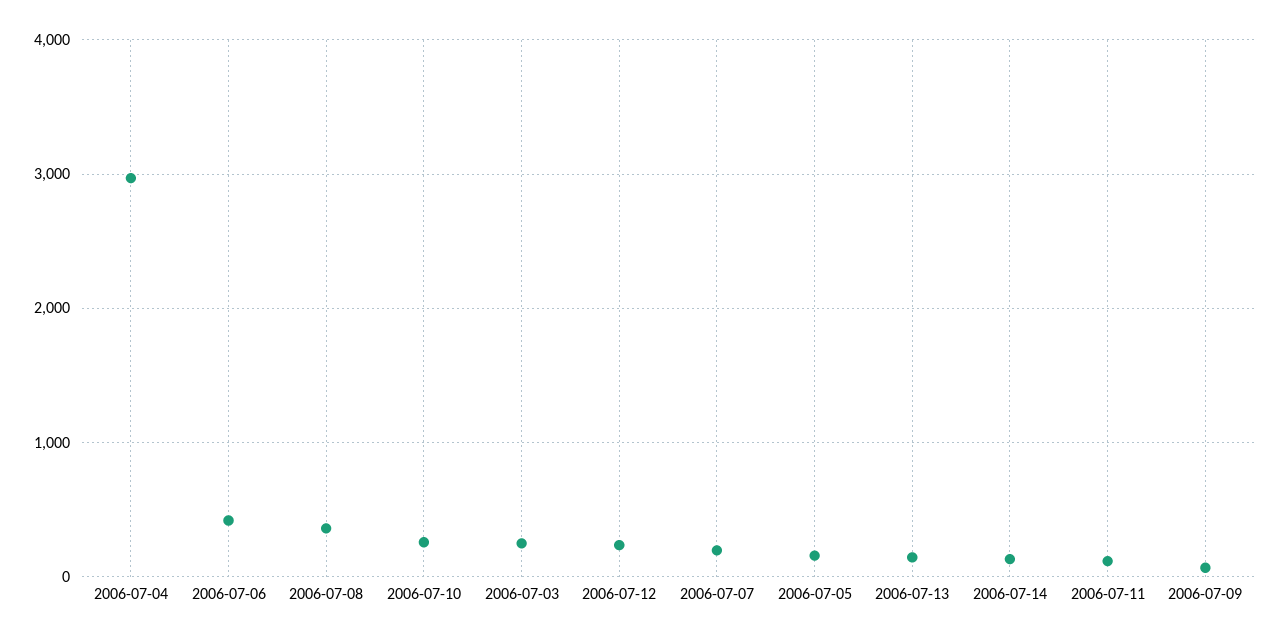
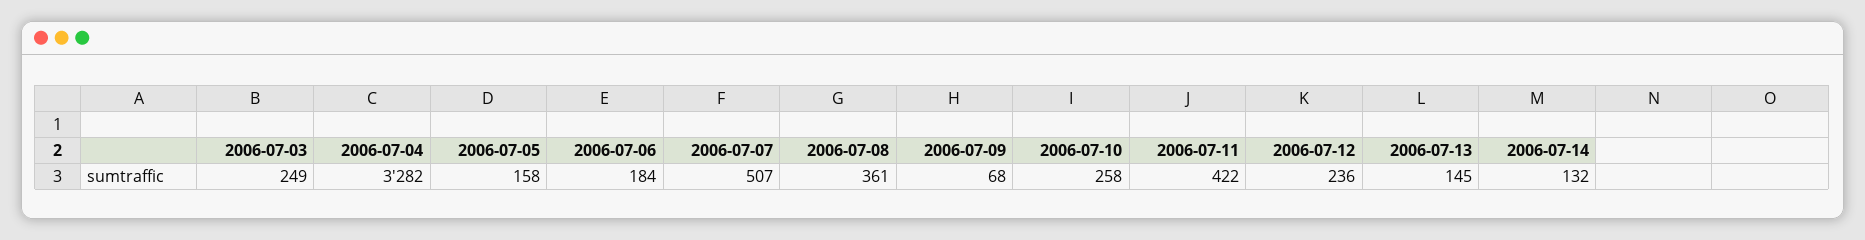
2006-07-04: 3000 -> 3282
2006-07-06: 400 -> 184
2006-07-07: 200 -> 507
2006-07-11: 100 -> 422

